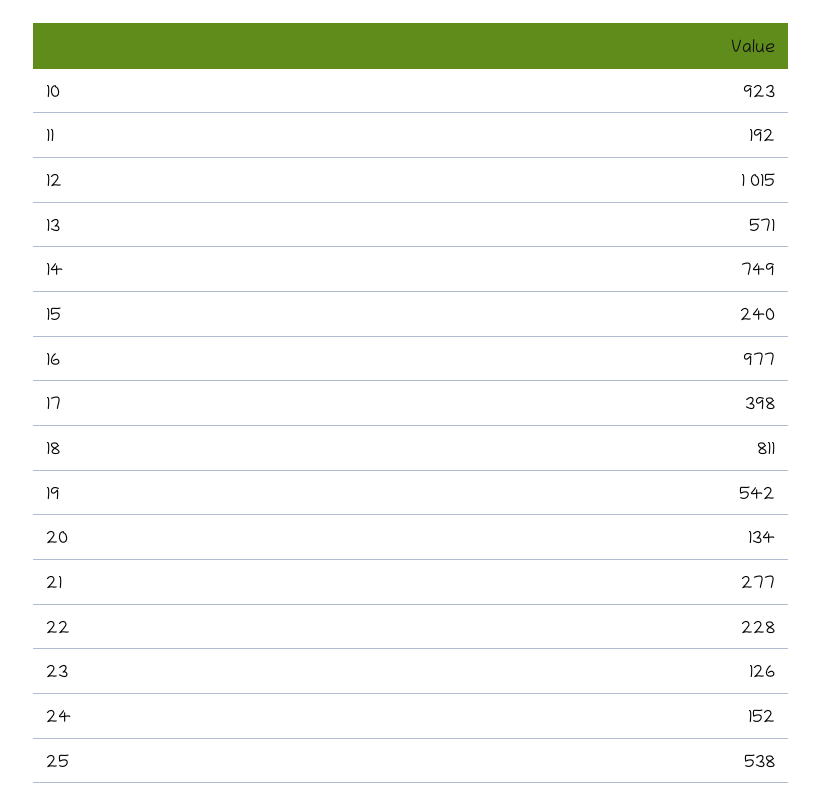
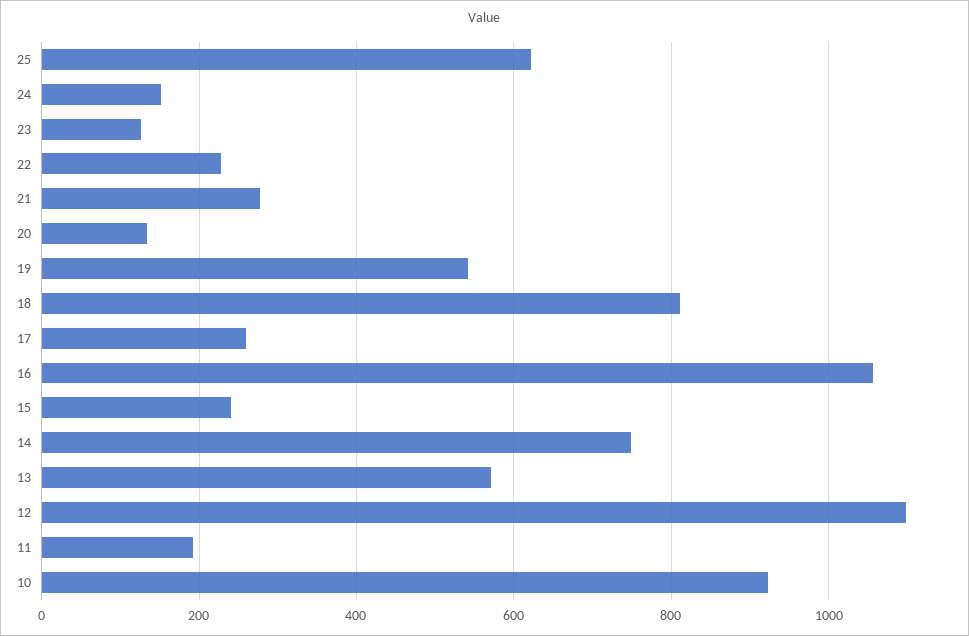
12: 1015 -> 1100
16: 977 -> 1060
17: 398 -> 260
25: 538 -> 620

